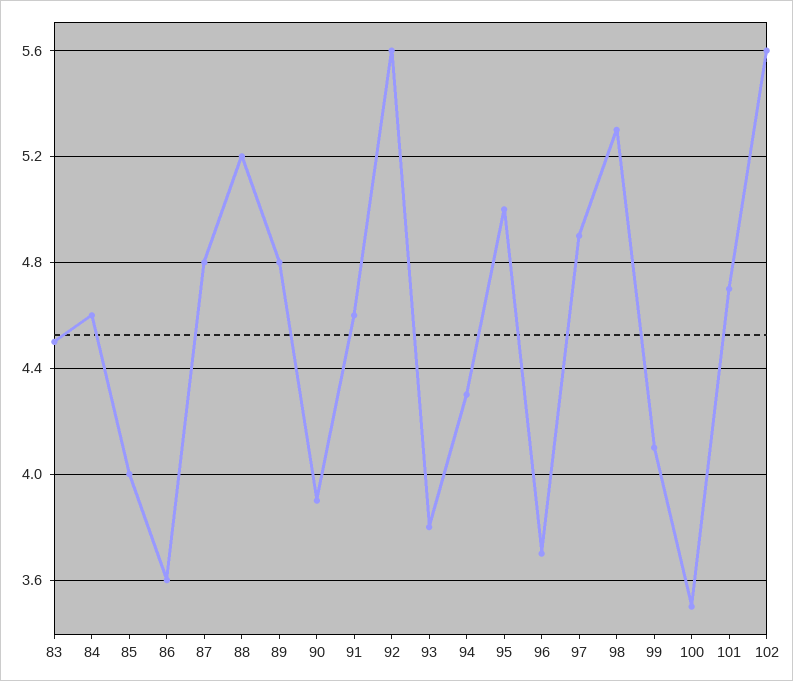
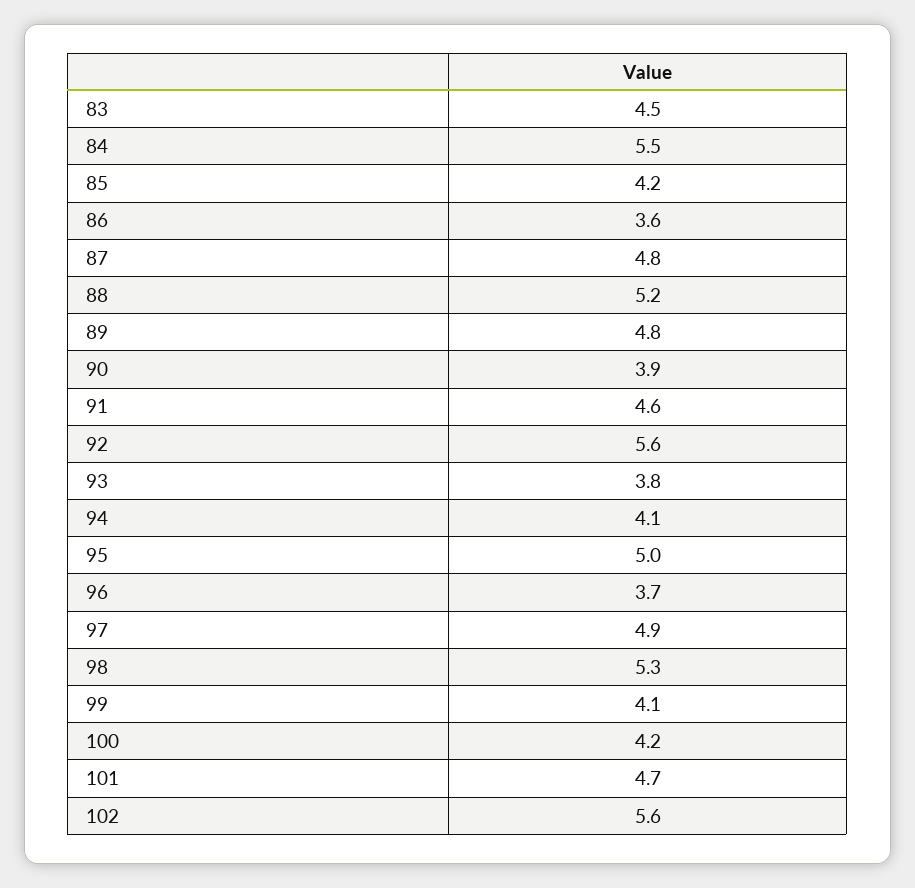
84: 4.6 -> 5.5
85: 4 -> 4.2
94: 4.3 -> 4.1
100: 3.5 -> 4.2

